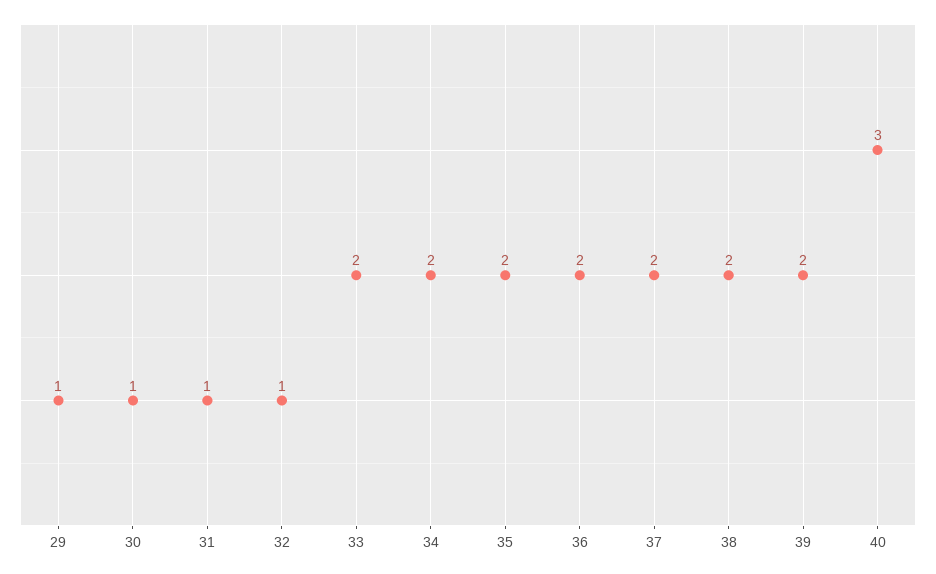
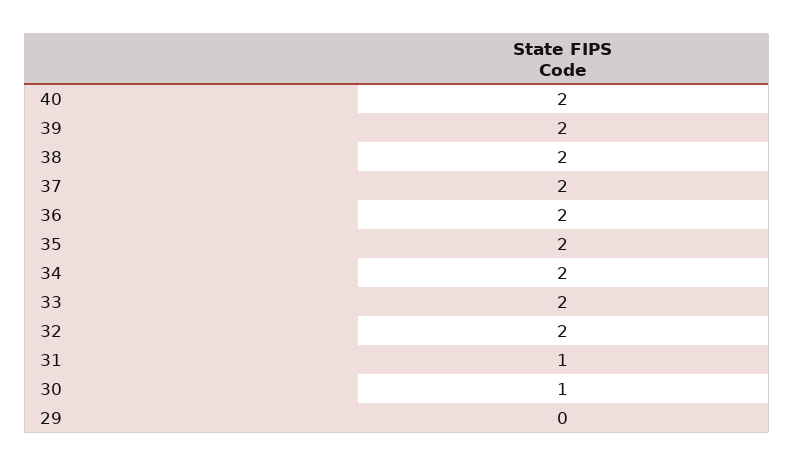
29: 1 -> 0
32: 1 -> 2
40: 3 -> 2

